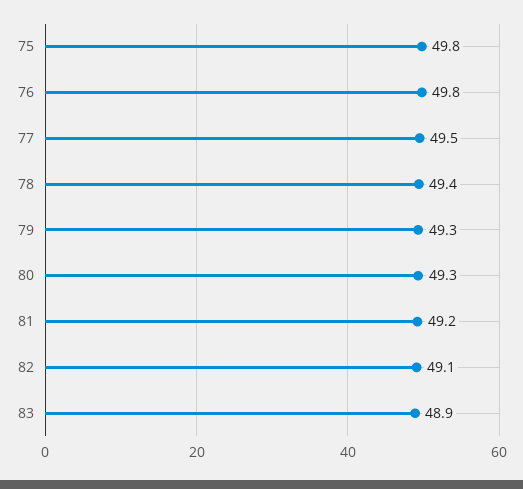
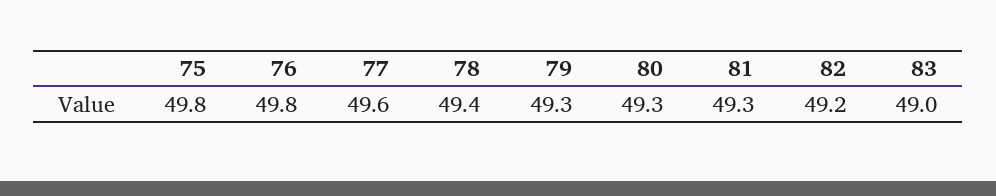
77: 49.5 -> 49.6
81: 49.2 -> 49.3
82: 49.1 -> 49.2
83: 48.9 -> 49

